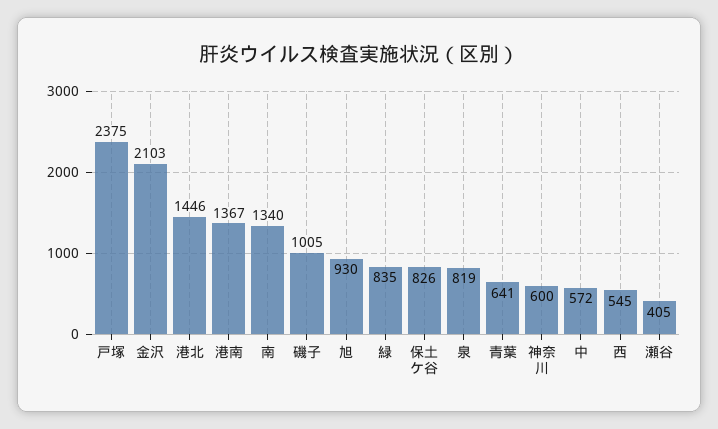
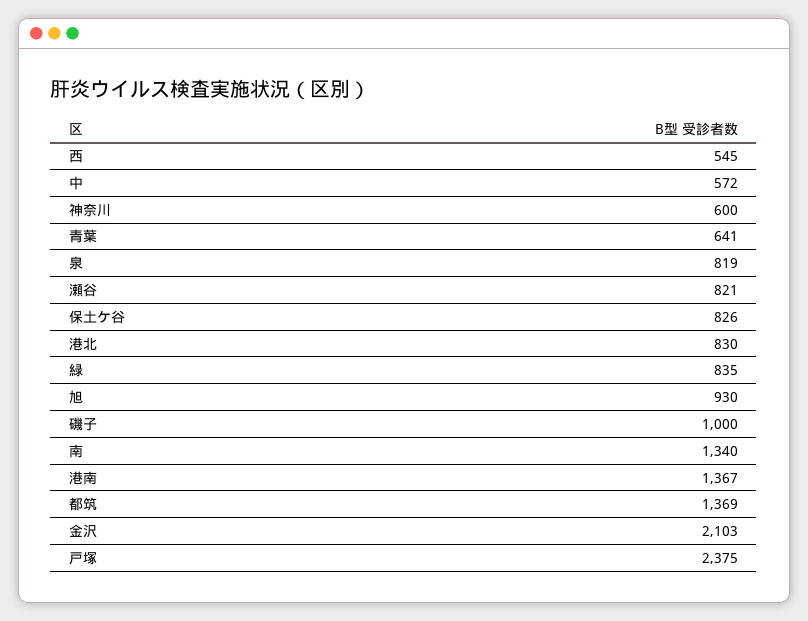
港北: 1446 -> 830
磯子: 1005 -> 1000
瀬谷: 405 -> 821
都筑: none -> 1369

